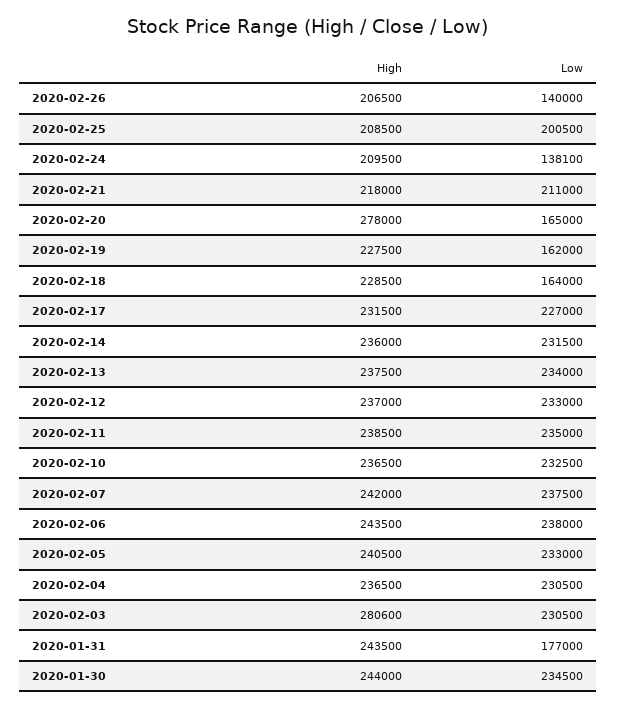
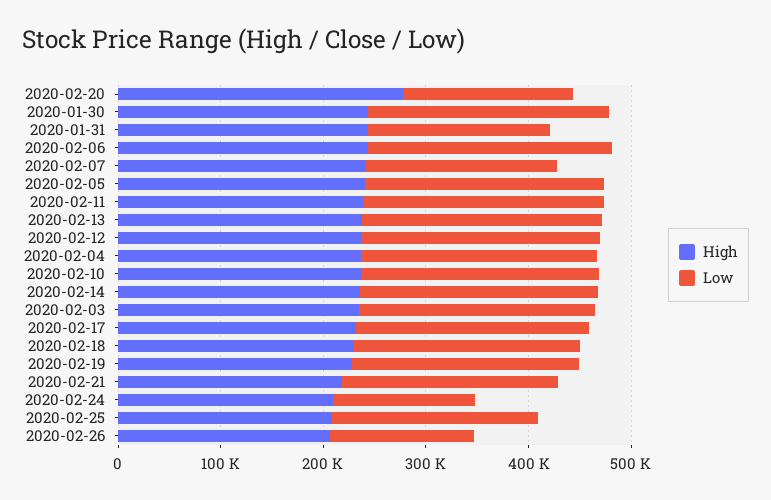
Low, 2020-02-19: 162000 -> 220000
Low, 2020-02-18: 164000 -> 220000
Low, 2020-02-07: 237500 -> 180000
High, 2020-02-03: 280600 -> 240000

